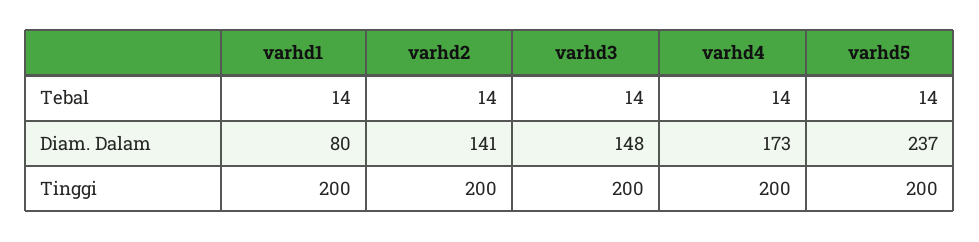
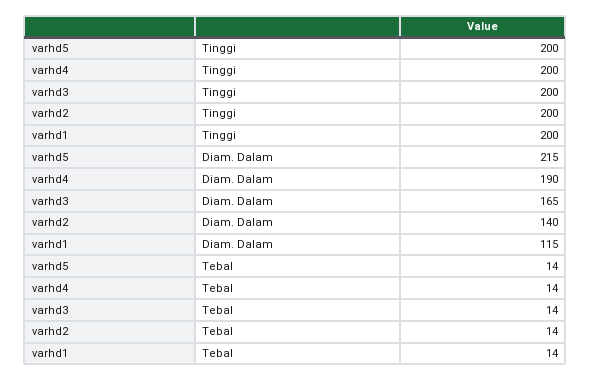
varhd1, Diam. Dalam: 80 -> 115
varhd2, Diam. Dalam: 141 -> 140
varhd3, Diam. Dalam: 148 -> 165
varhd4, Diam. Dalam: 173 -> 190
varhd5, Diam. Dalam: 237 -> 215

